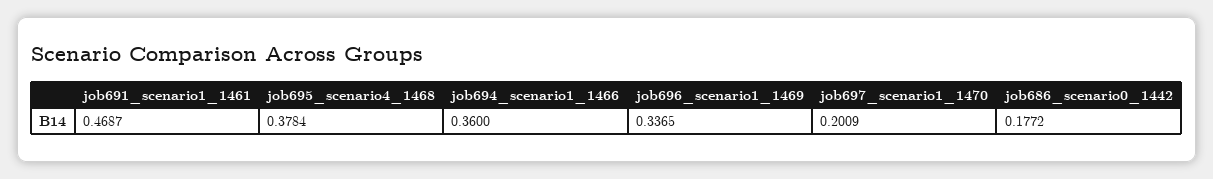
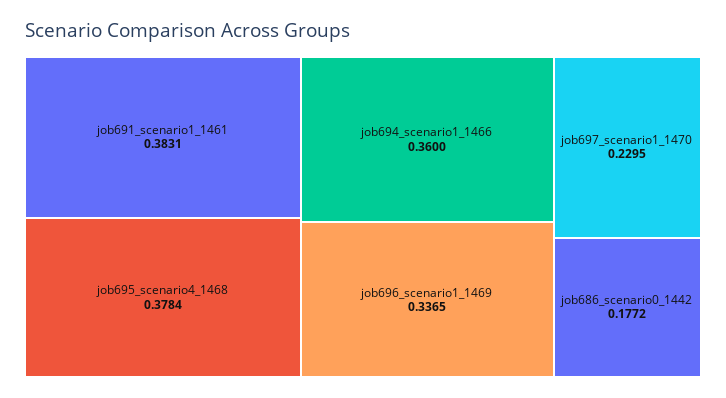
job691_scenario1_1461: 0.4687 -> 0.3831
job697_scenario1_1470: 0.2009 -> 0.2295

